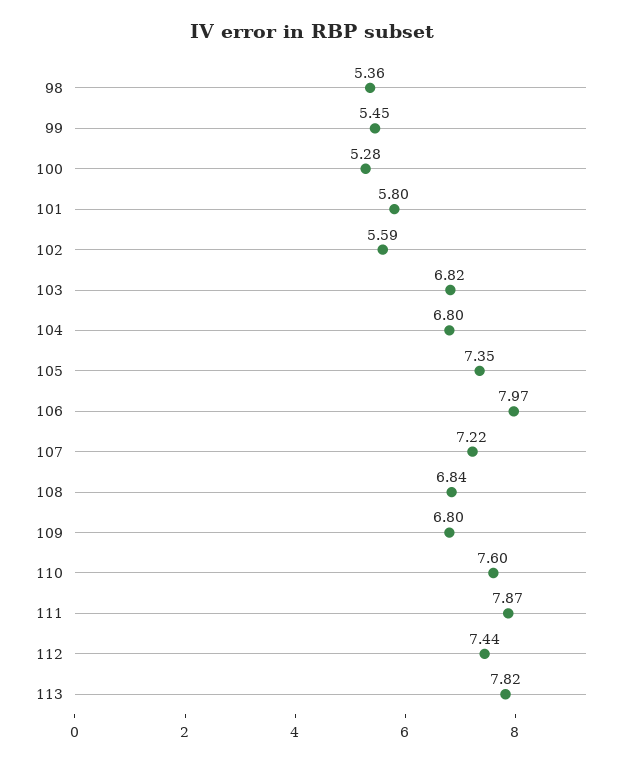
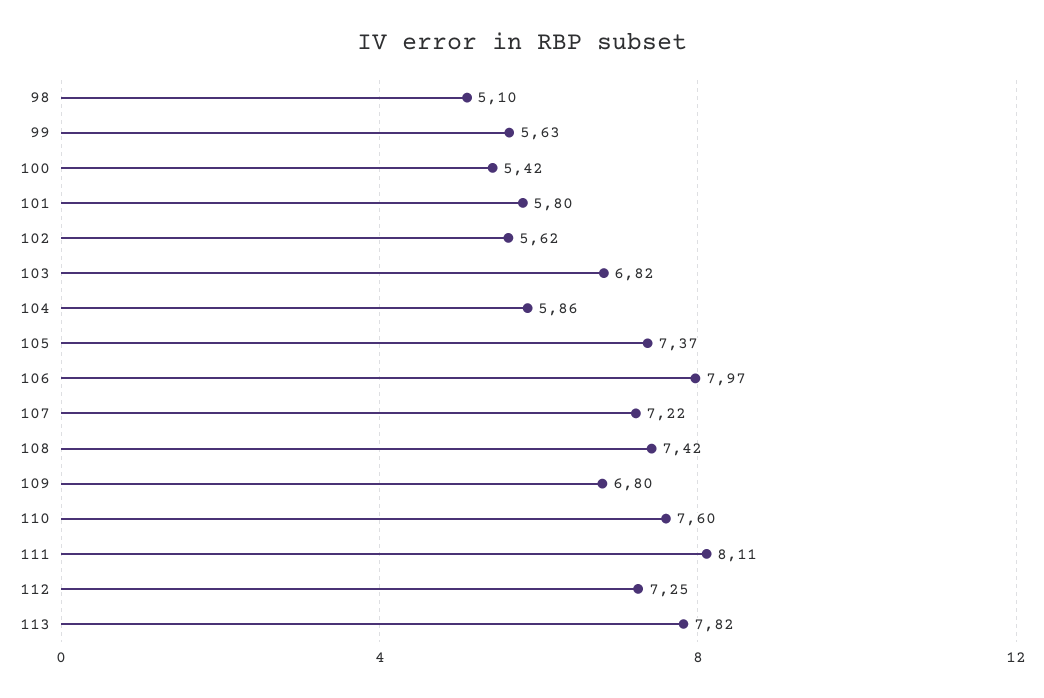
98: 5.36 -> 5.1
99: 5.45 -> 5.63
100: 5.28 -> 5.42
102: 5.59 -> 5.62
104: 6.8 -> 5.86
105: 7.35 -> 7.37
108: 6.84 -> 7.42
111: 7.87 -> 8.11
112: 7.44 -> 7.25

